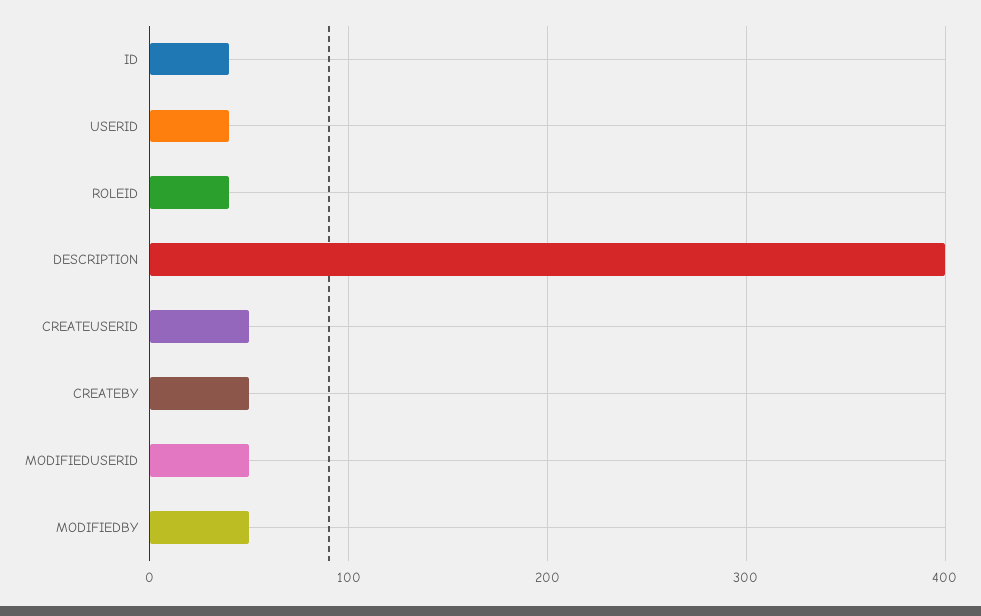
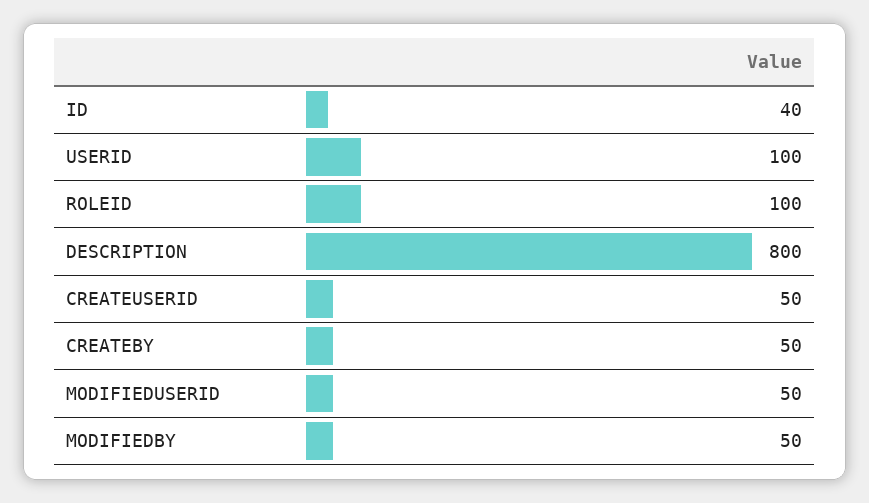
USERID: 40 -> 100
ROLEID: 40 -> 100
DESCRIPTION: 400 -> 800

